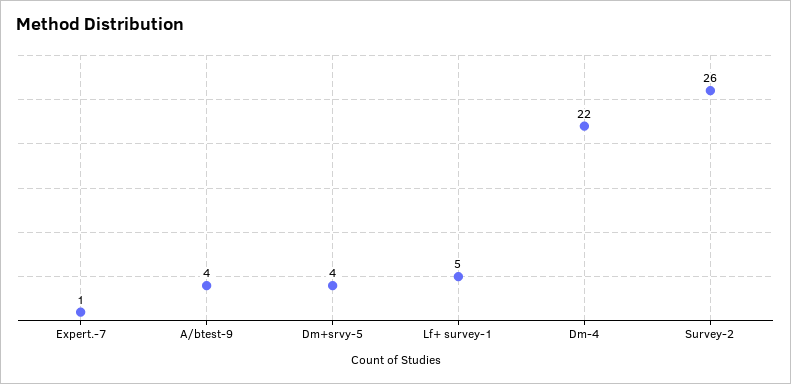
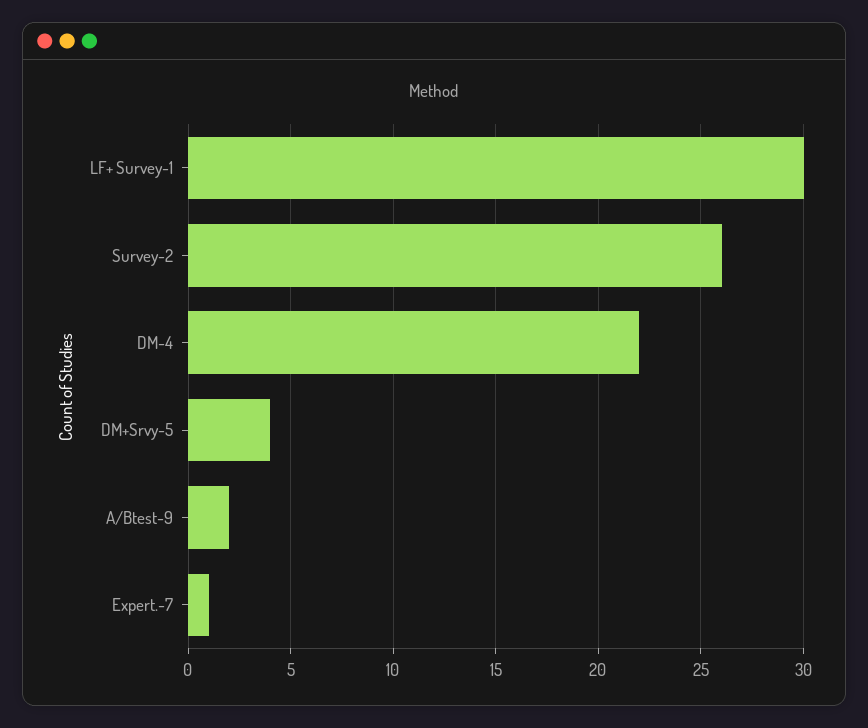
A/btest-9: 4 -> 2
Lf+ survey-1: 5 -> 30

